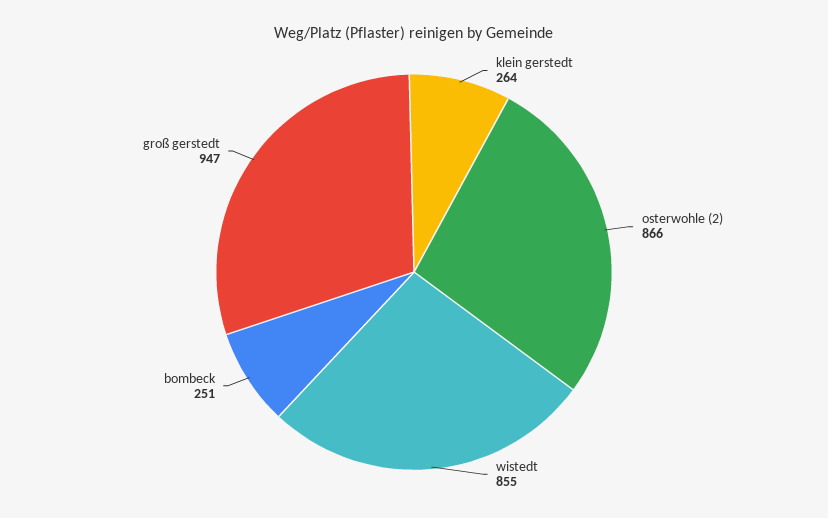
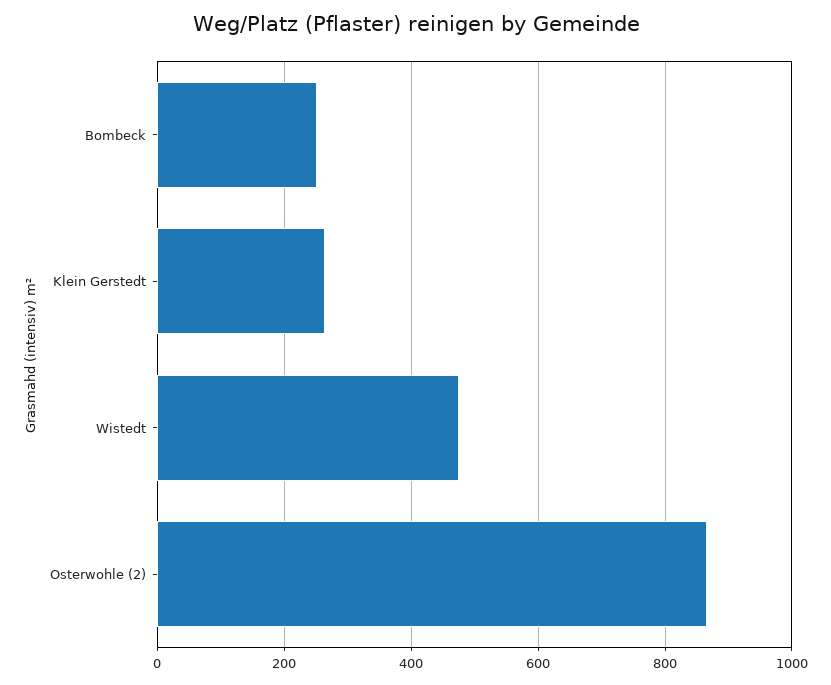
wistedt: 855 -> 480
groß gerstedt: 947 -> none

